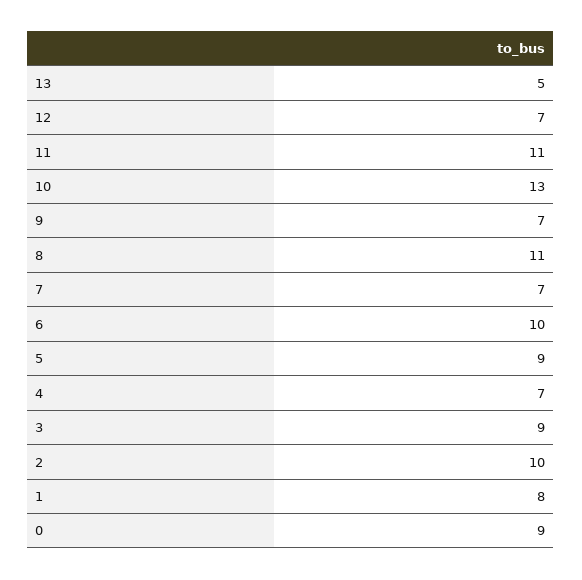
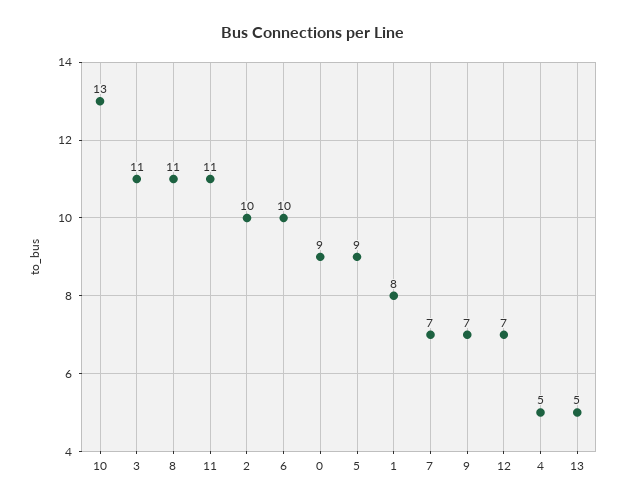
4: 7 -> 5
3: 9 -> 11

